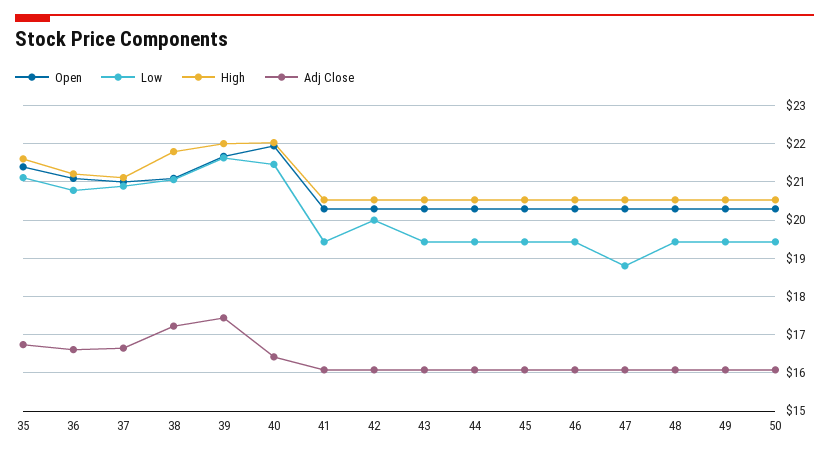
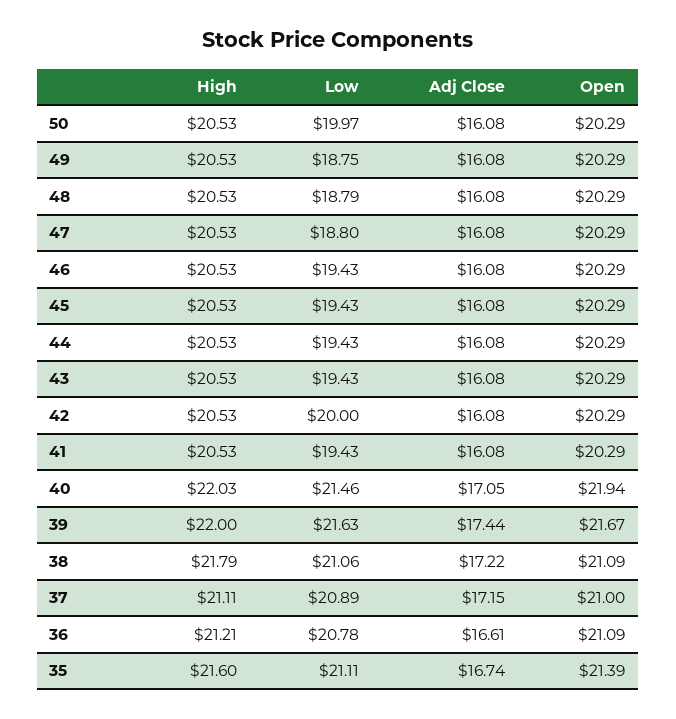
Adj Close, 37: 16.6 -> 17.15
Adj Close, 40: 16.4 -> 17.05
Low, 48: 19.4 -> 18.79
Low, 49: 19.4 -> 18.75
Low, 50: 19.4 -> 19.97

